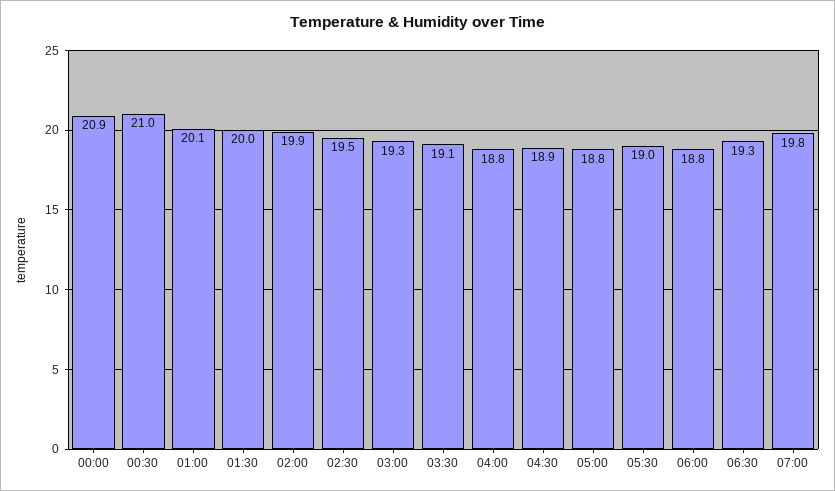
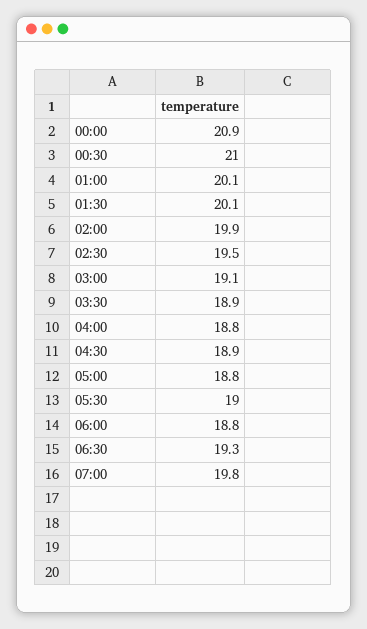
01:30: 20 -> 20.1
03:00: 19.3 -> 19.1
03:30: 19.1 -> 18.9

